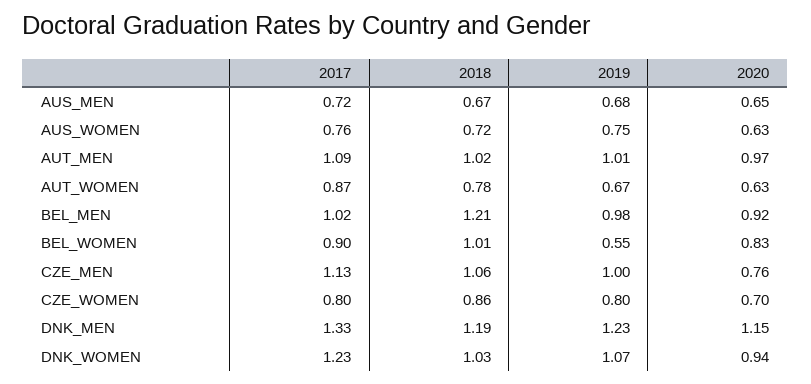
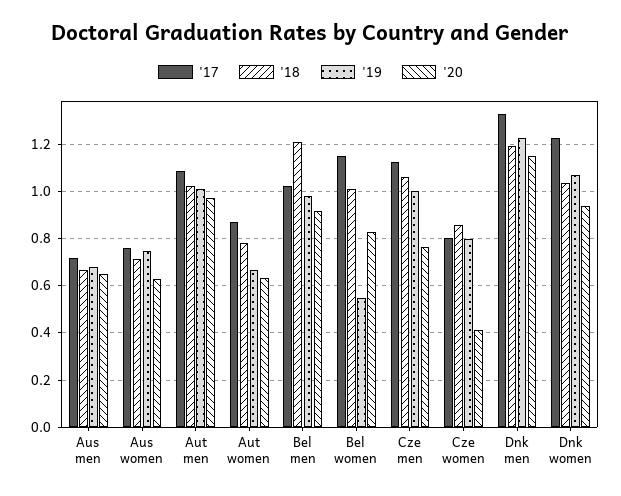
2017, BEL_WOMEN: 0.9 -> 1.15
2020, CZE_WOMEN: 0.7 -> 0.4

